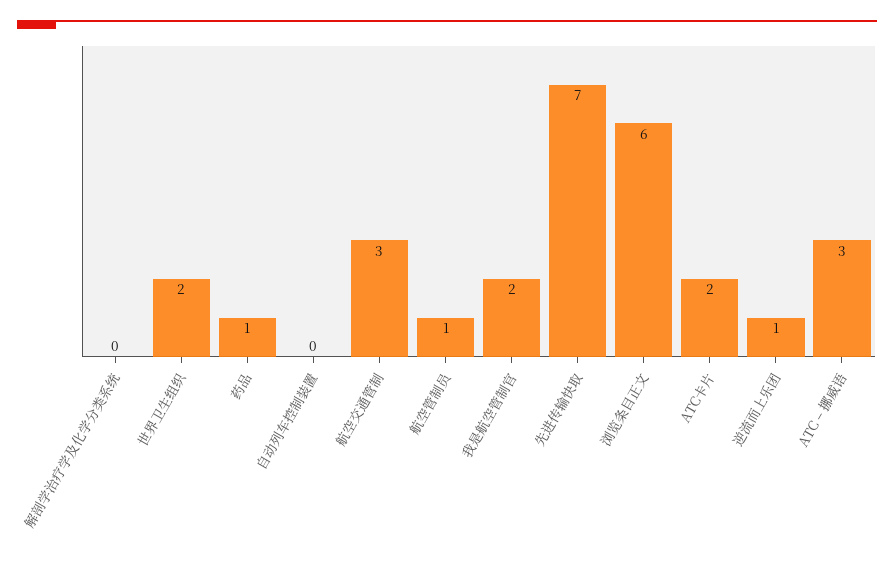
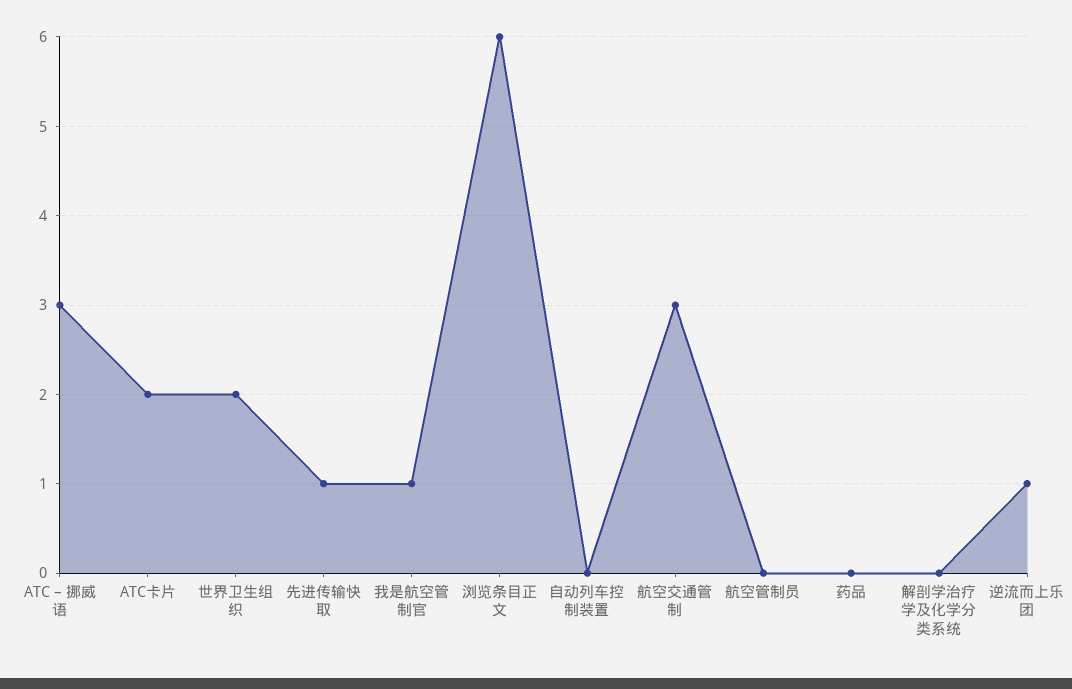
药品: 1 -> 0
航空管制员: 1 -> 0
我是航空管制官: 2 -> 1
先进传输快取: 7 -> 1

